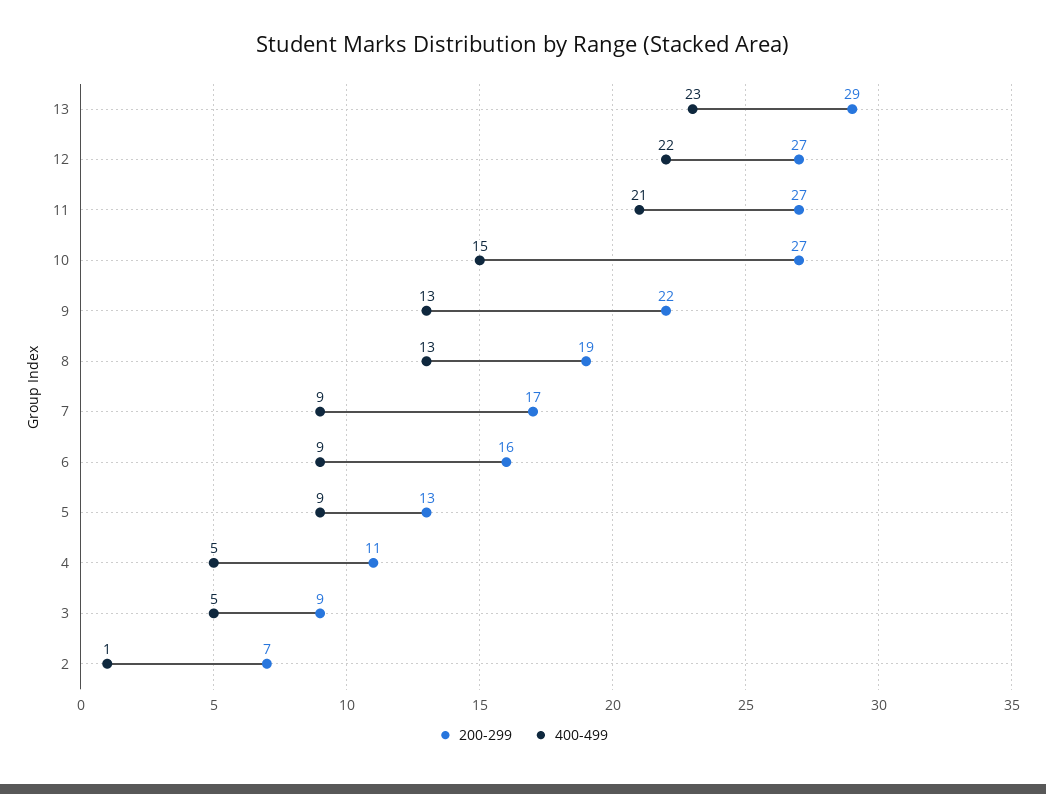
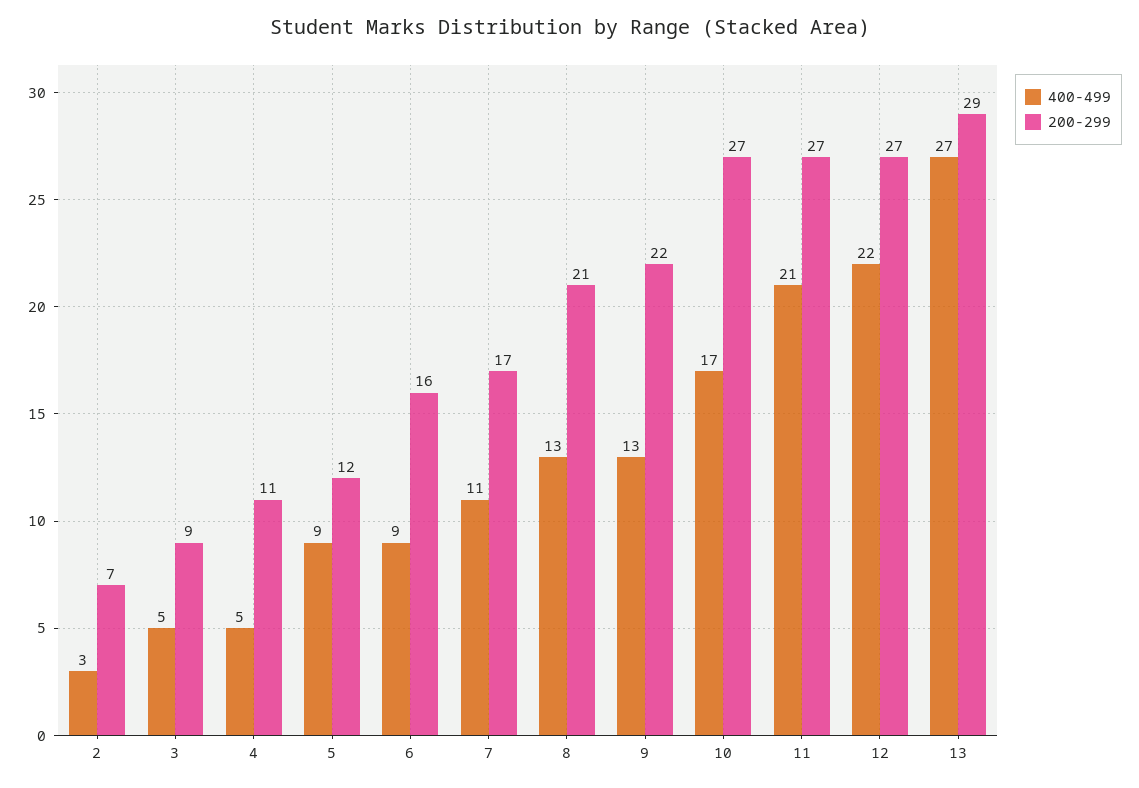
400-499, 13: 23 -> 27
400-499, 10: 15 -> 17
200-299, 8: 19 -> 21
400-499, 7: 9 -> 11
200-299, 5: 13 -> 12
400-499, 2: 1 -> 3

